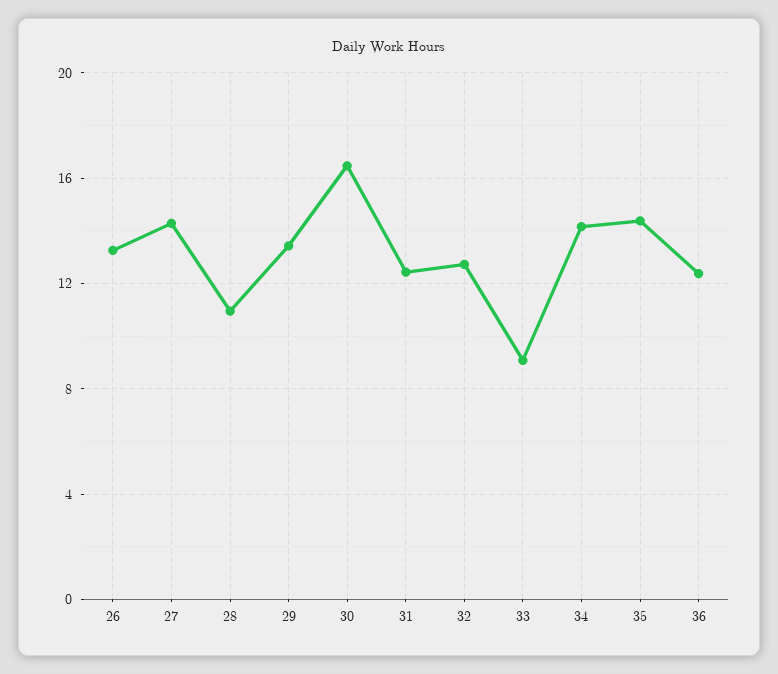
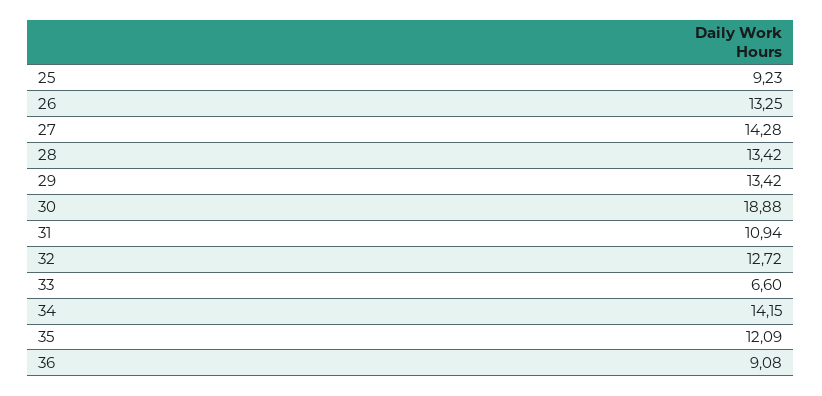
28: 11 -> 13.42
30: 16.5 -> 18.88
31: 12.5 -> 10.94
33: 9 -> 6.6
35: 14.5 -> 12.09
36: 12.5 -> 9.08
25: none -> 9.23

